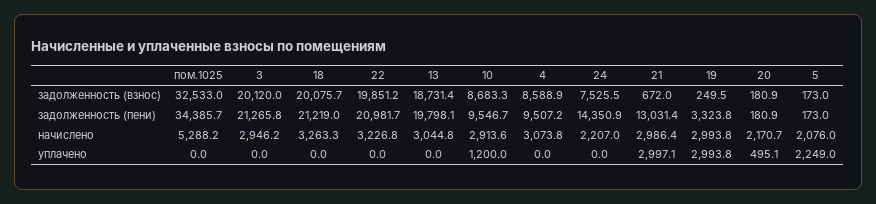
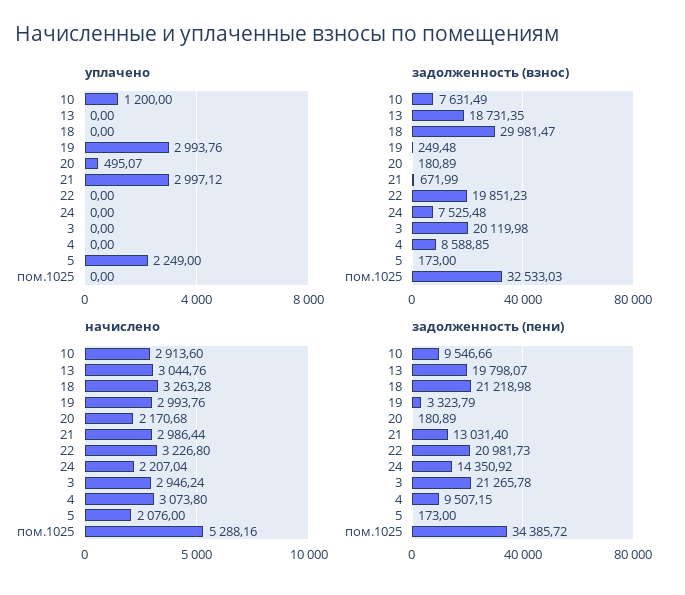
задолженность (взнос), 18: 20075.7 -> 29981.47
задолженность (взнос), 10: 8683.3 -> 7631.49

